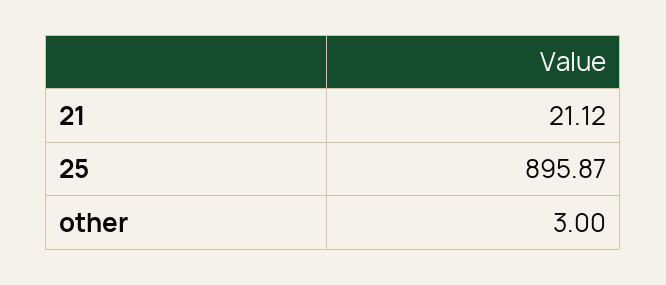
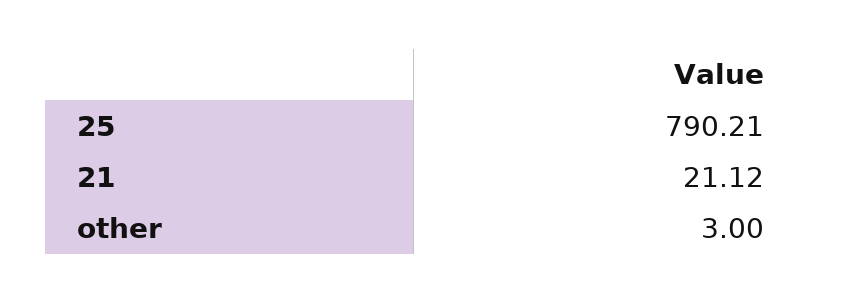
25: 895.87 -> 790.21

